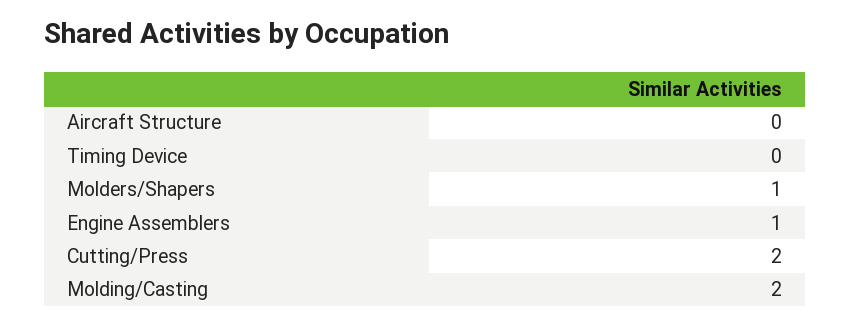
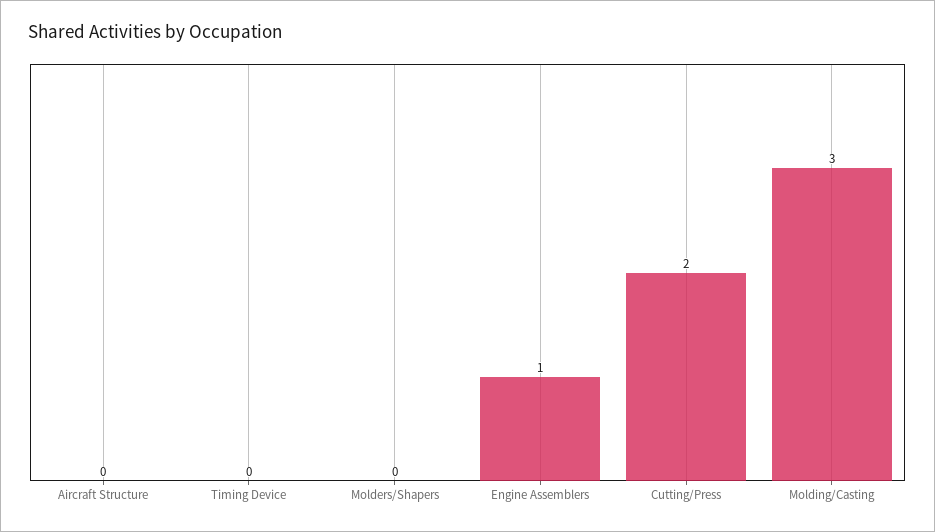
Molders/Shapers: 1 -> 0
Molding/Casting: 2 -> 3

